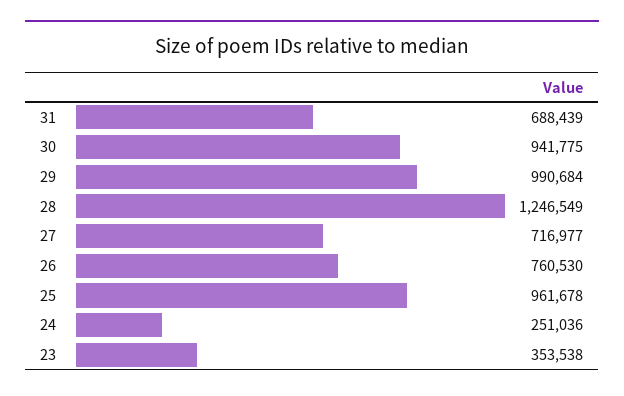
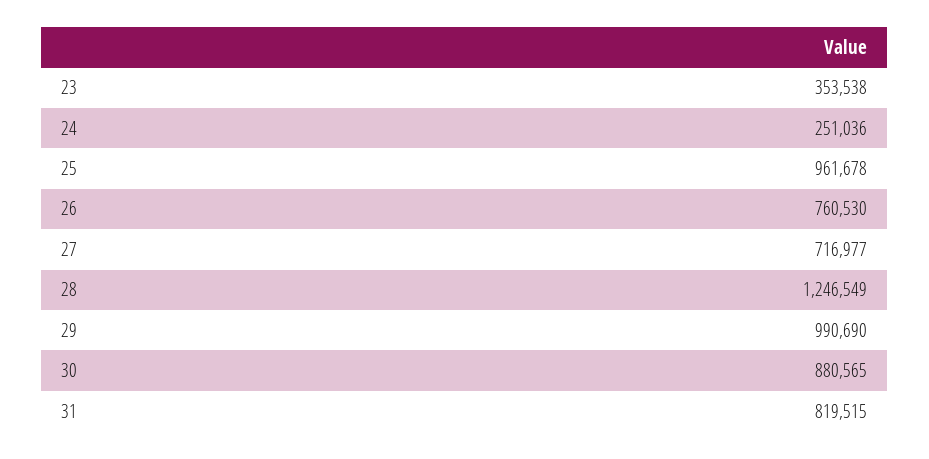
31: 688439 -> 819515
30: 941775 -> 880565
29: 990684 -> 990690

